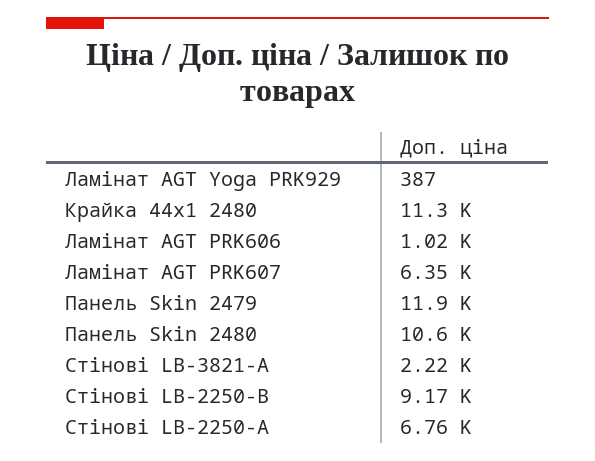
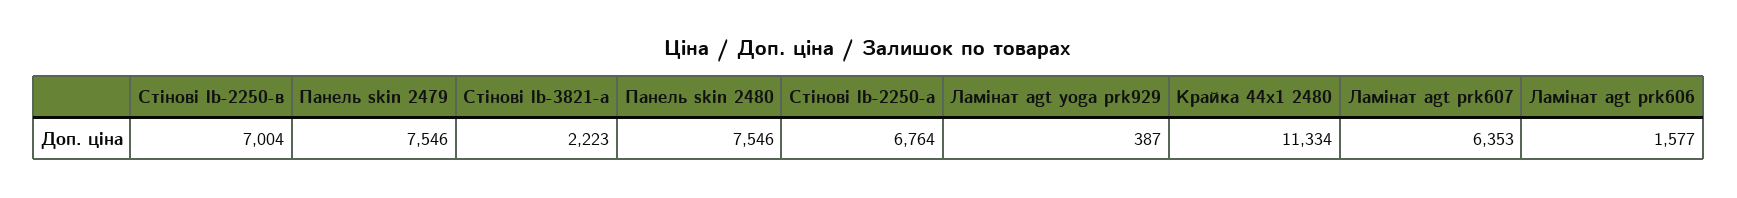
Ламінат AGT PRK606: 1020 -> 1577
Панель Skin 2479: 11900 -> 7546
Панель Skin 2480: 10600 -> 7546
Стінові LB-2250-В: 9170 -> 7004

